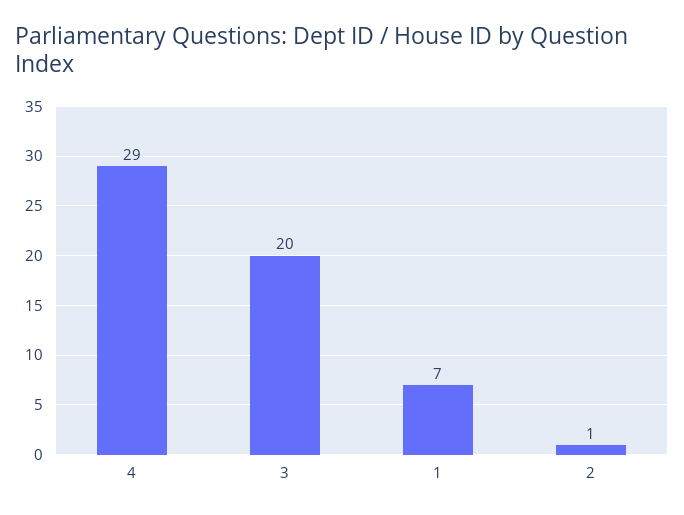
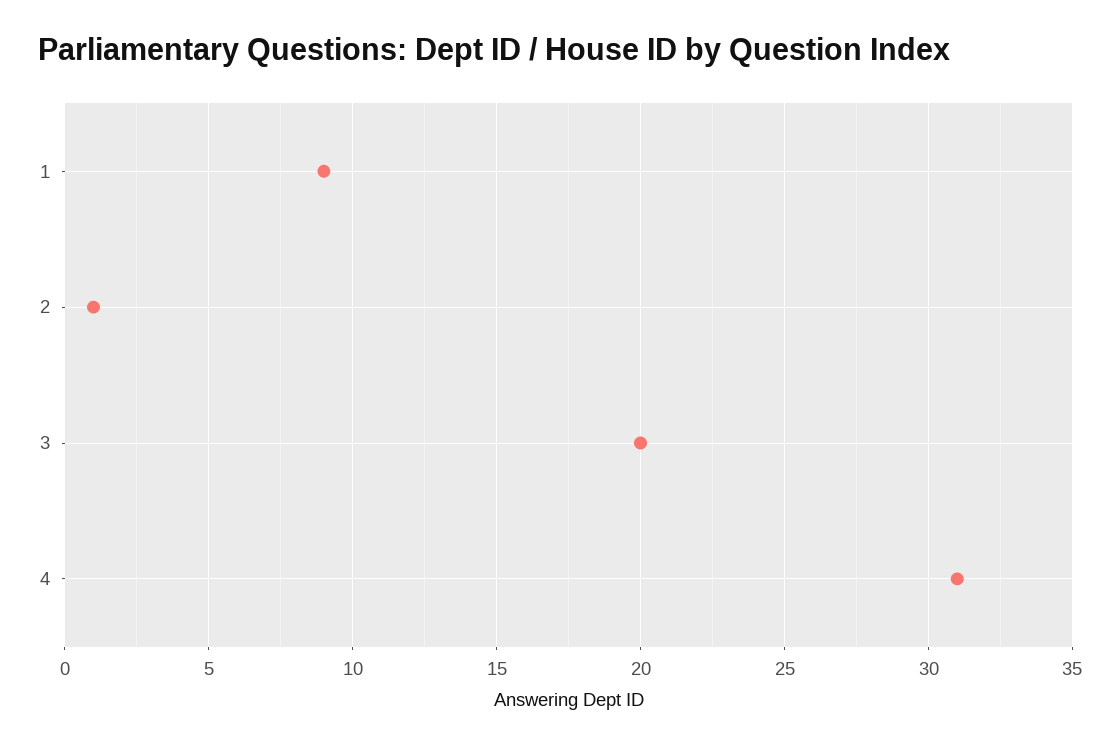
4: 29 -> 31
1: 7 -> 9

